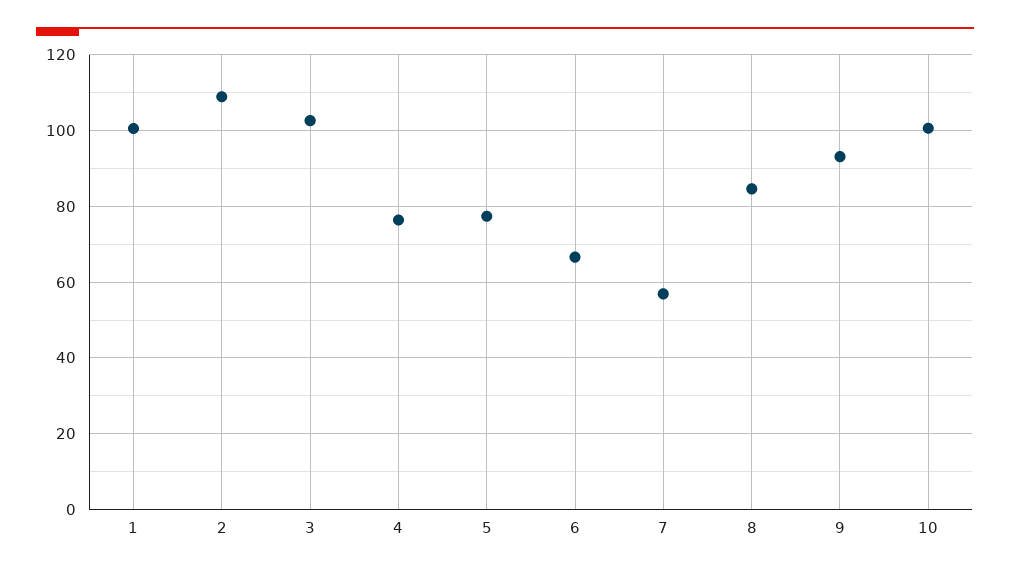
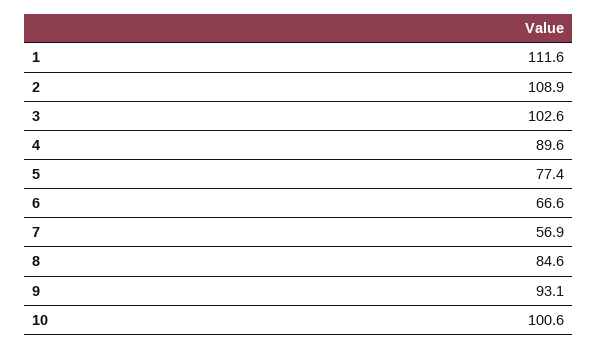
1: 100 -> 111.6
4: 76 -> 89.6

